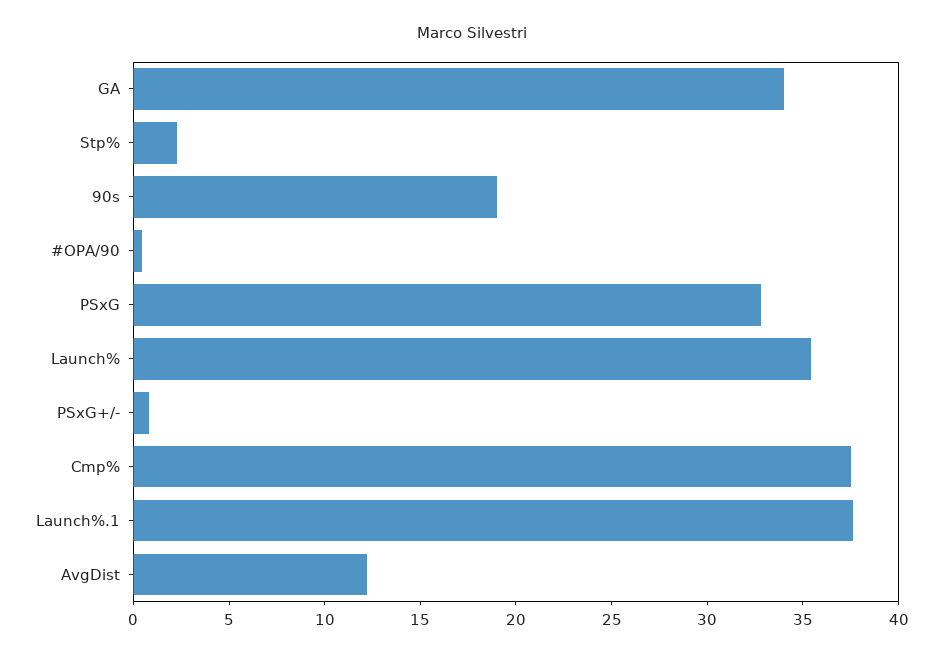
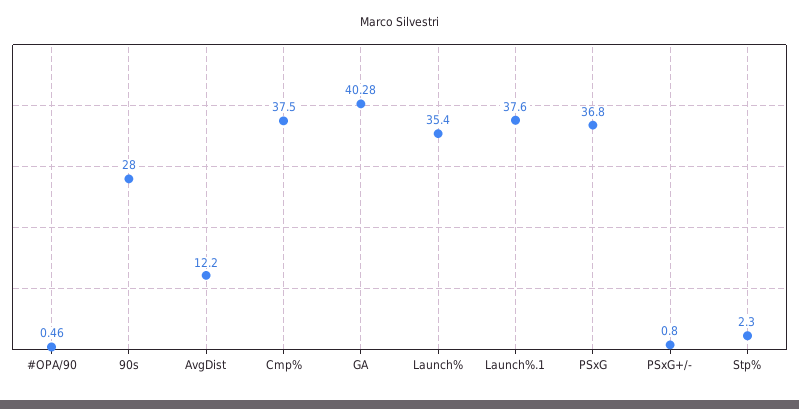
GA: 34 -> 40.28
90s: 19 -> 28
PSxG: 33 -> 36.8

